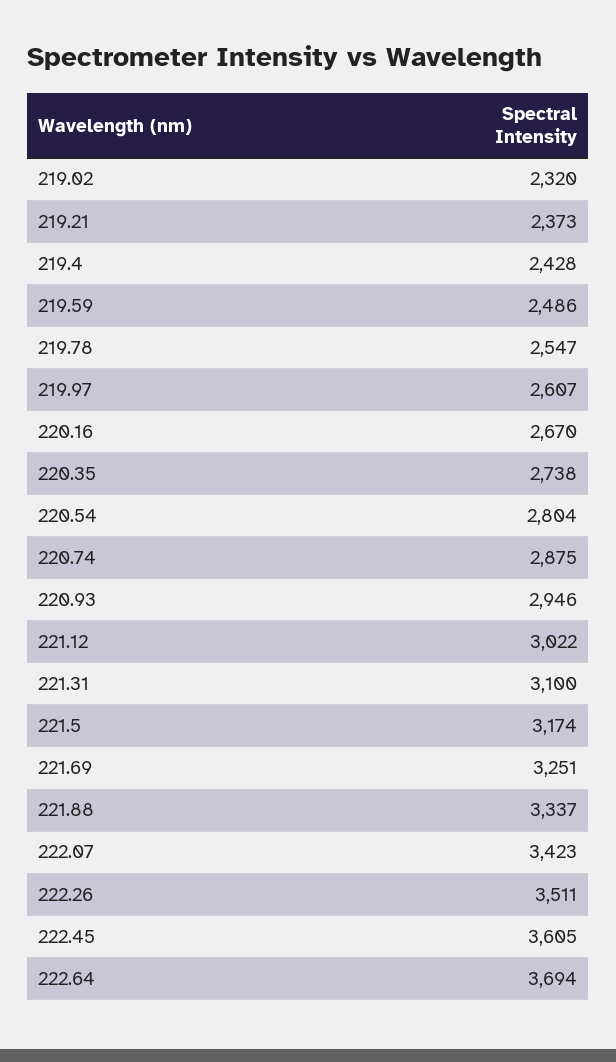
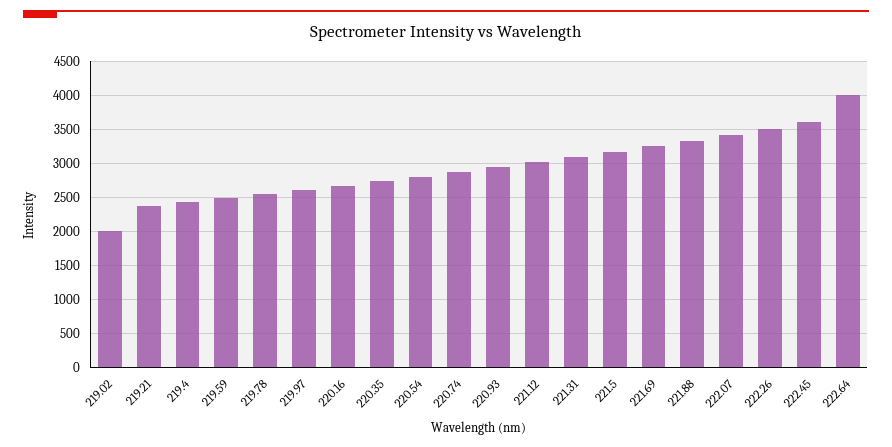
219.02: 2320 -> 2000
222.64: 3694 -> 4000

